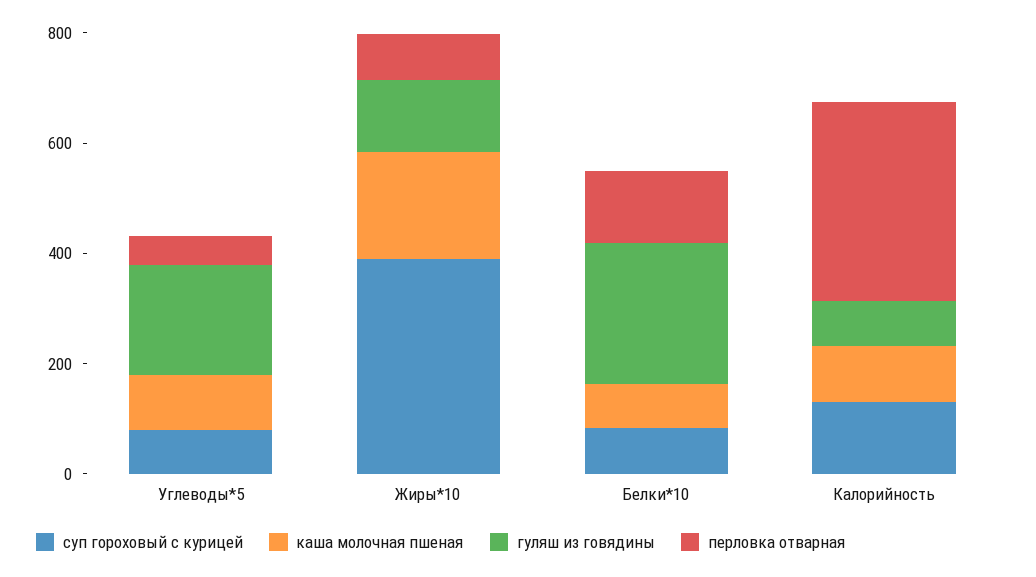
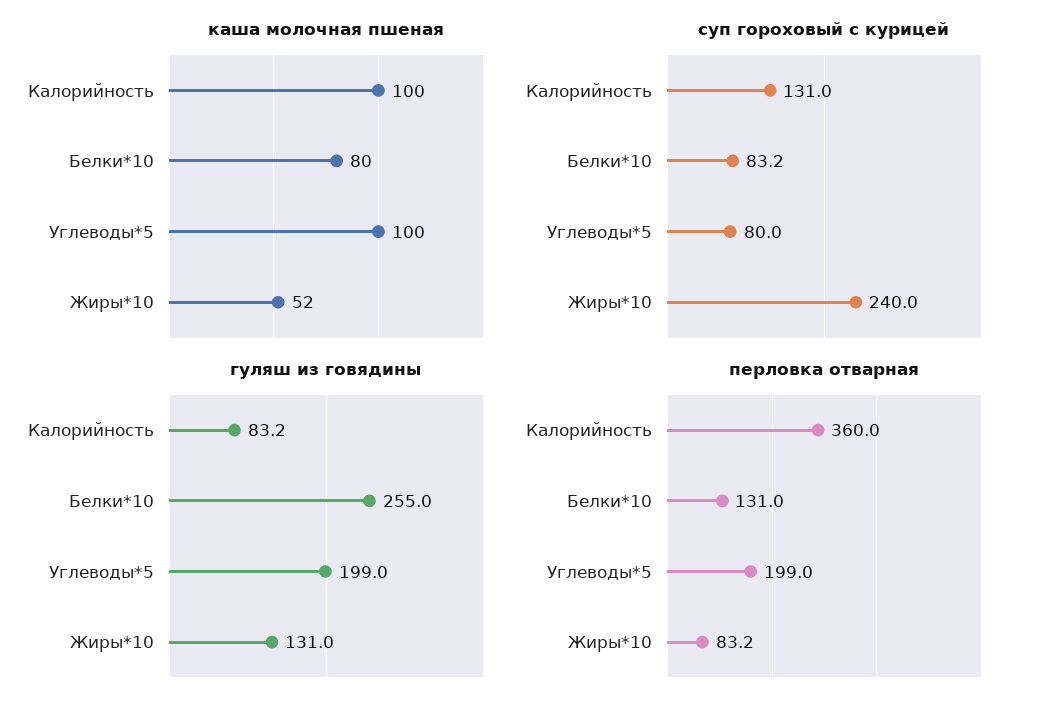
перловка отварная, Углеводы*5: 50 -> 199
суп гороховый с курицей, Жиры*10: 400 -> 240
каша молочная пшеная, Жиры*10: 200 -> 52

